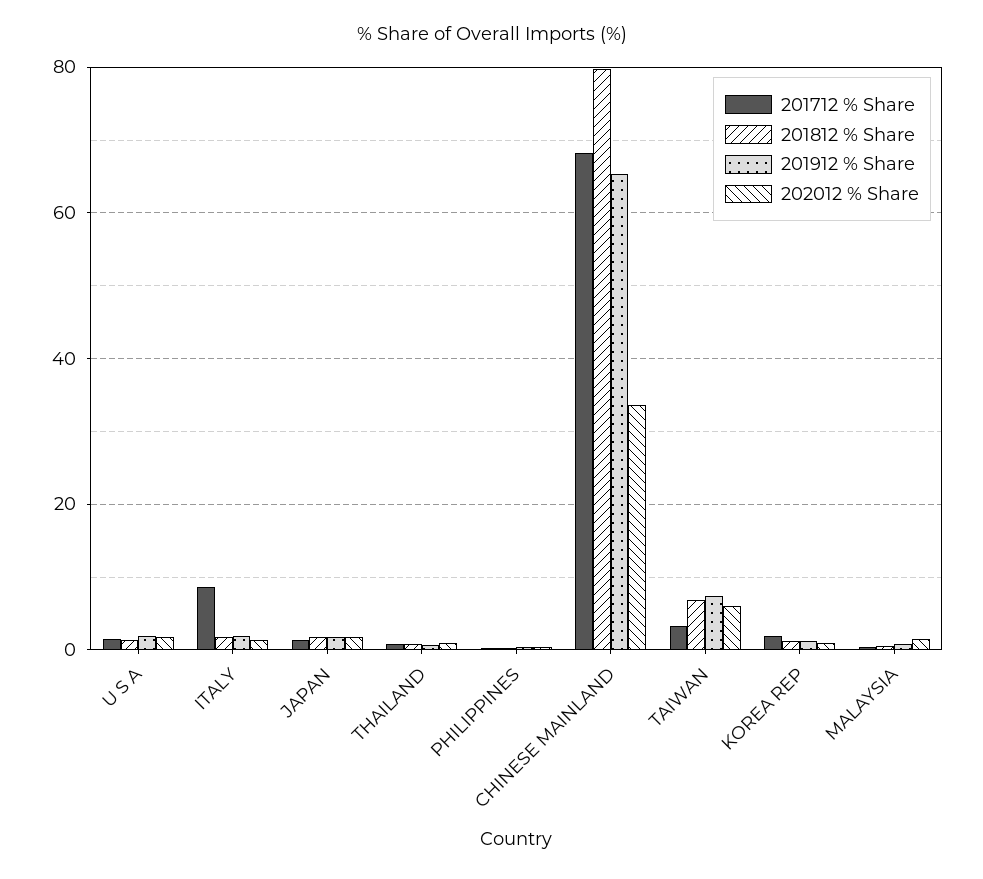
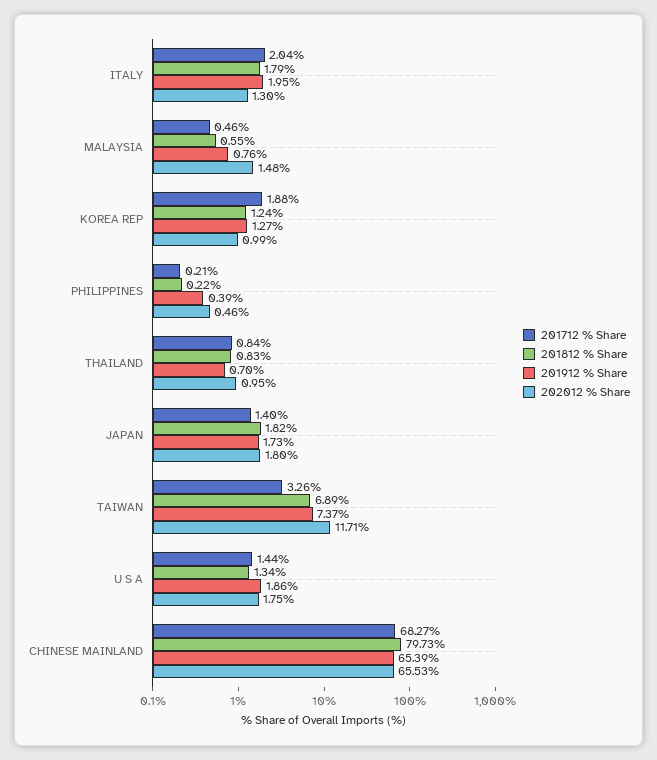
201712 % Share, ITALY: 8 -> 2.04
202012 % Share, CHINESE MAINLAND: 34 -> 65.53
202012 % Share, TAIWAN: 6 -> 11.71

